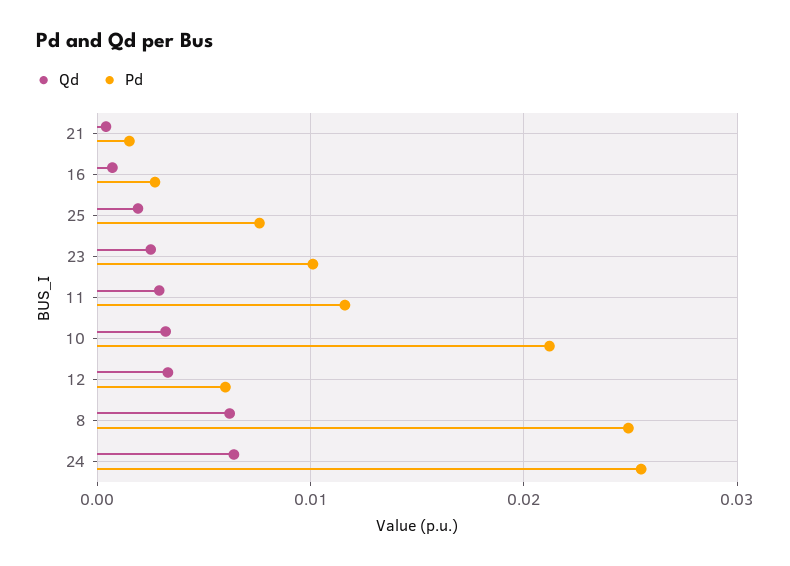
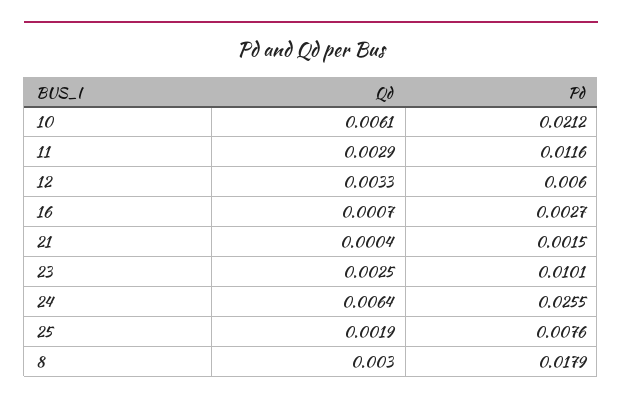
Qd, 10: 0.003 -> 0.0061
Qd, 8: 0.006 -> 0.003
Pd, 8: 0.025 -> 0.0179

